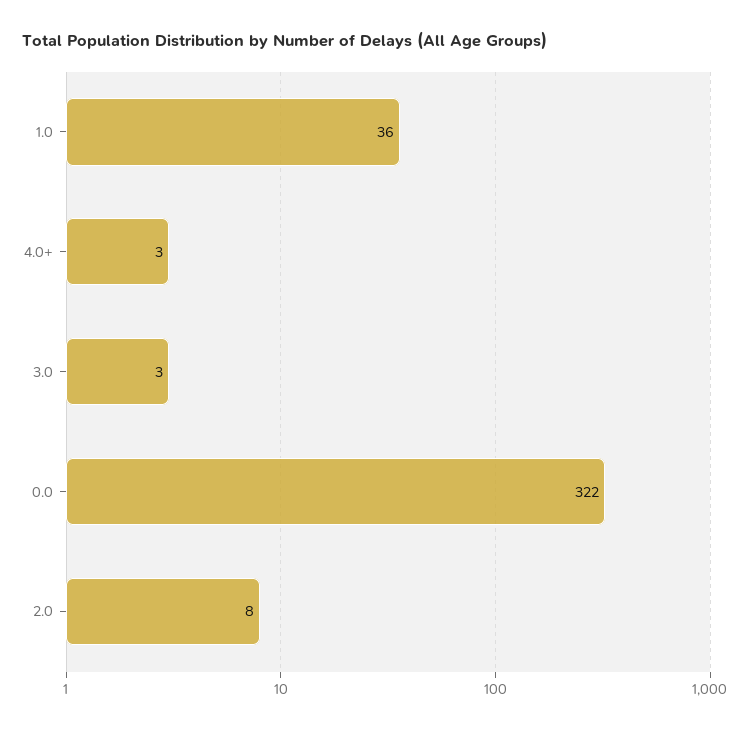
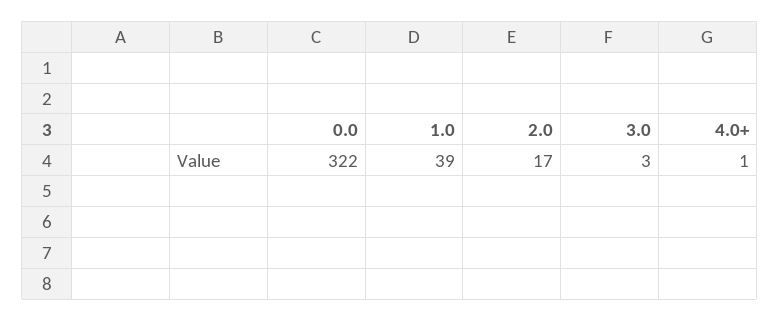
1.0: 36 -> 39
4.0+: 3 -> 1
2.0: 8 -> 17

